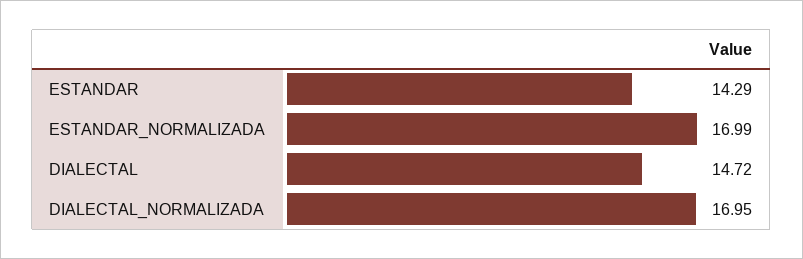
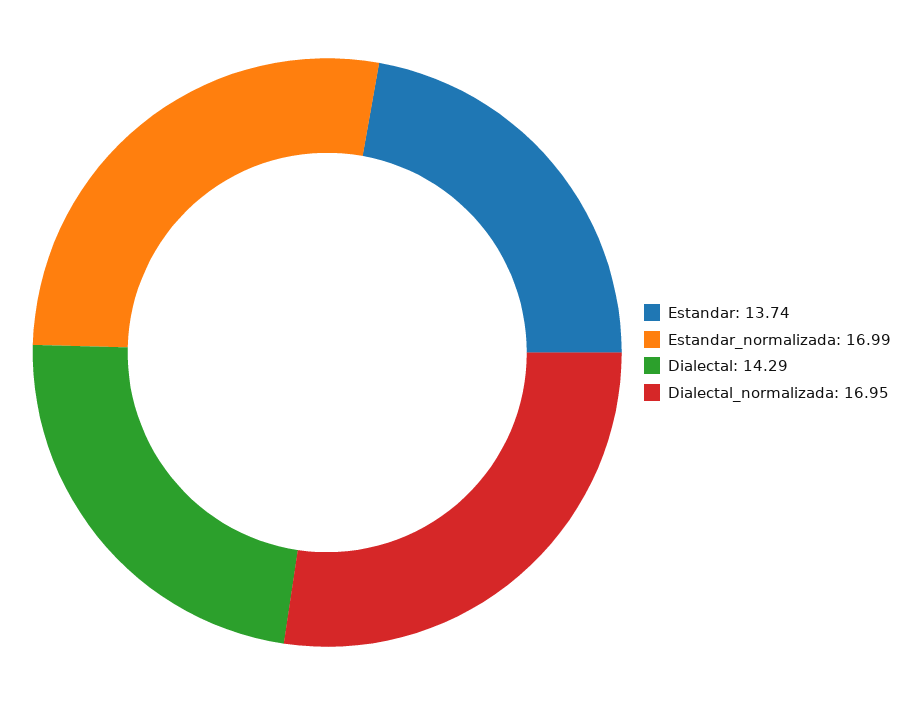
ESTANDAR: 14.29 -> 13.74
DIALECTAL: 14.72 -> 14.29

